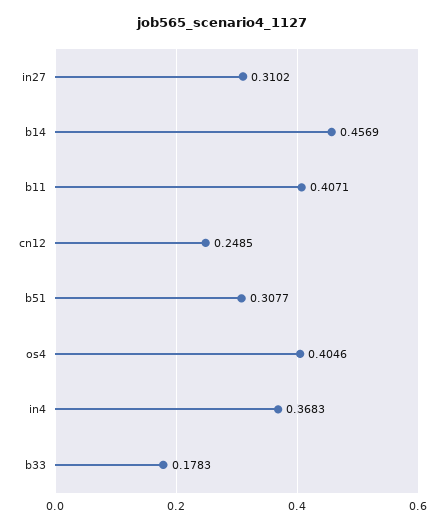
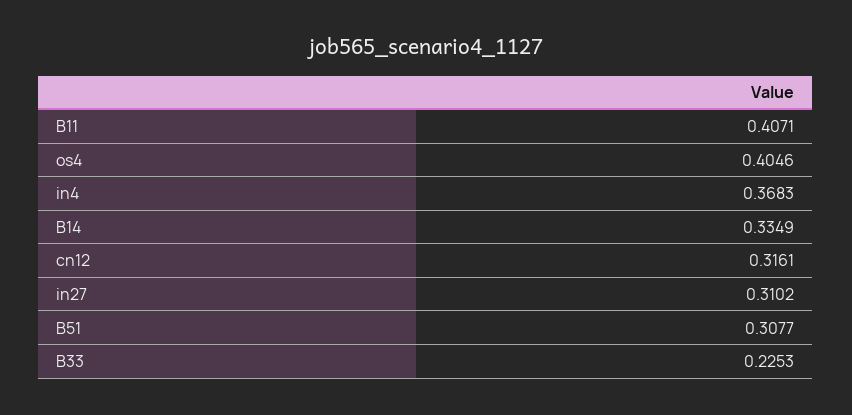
b14: 0.4569 -> 0.3349
cn12: 0.2485 -> 0.3161
b33: 0.1783 -> 0.2253

